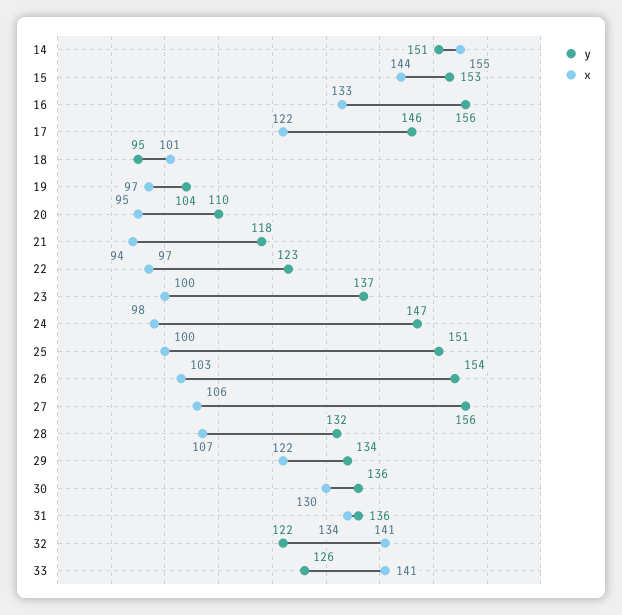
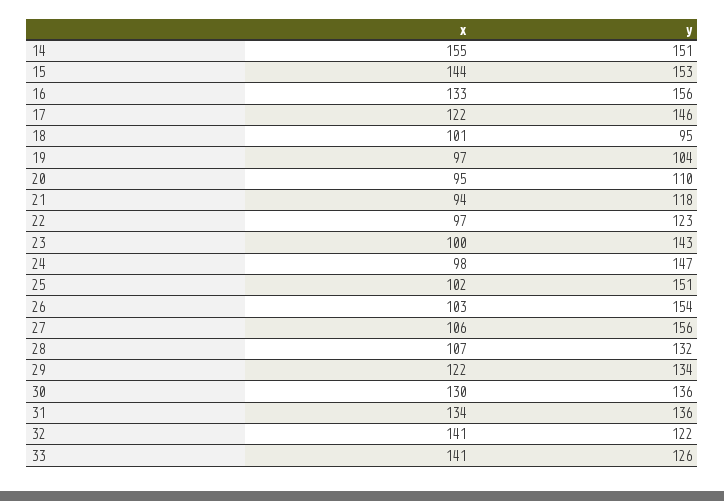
y, 23: 137 -> 143
x, 25: 100 -> 102

